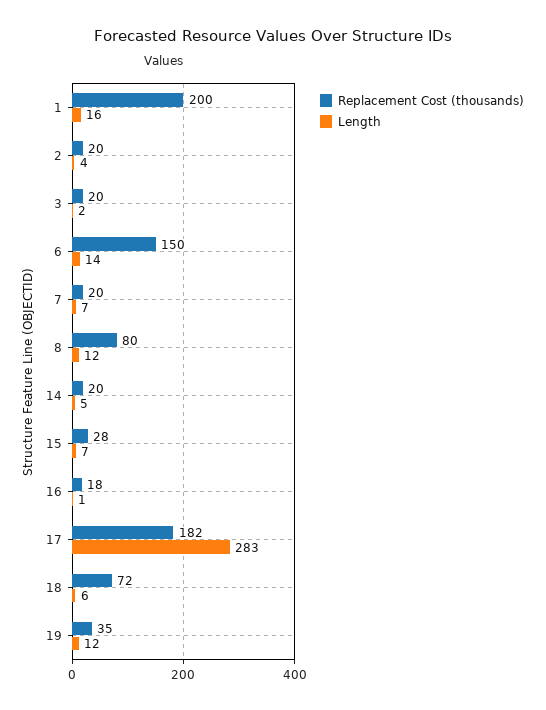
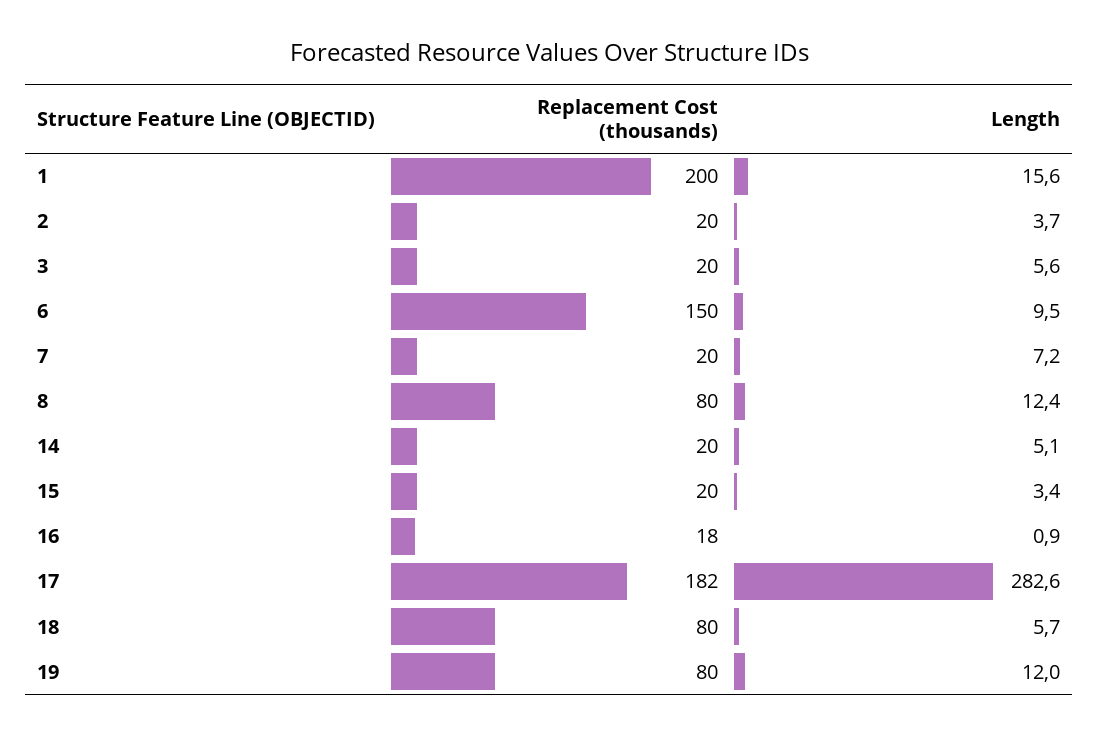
Length, 3: 2 -> 5.6
Length, 6: 14 -> 9.5
Replacement Cost (thousands), 15: 28 -> 20
Length, 15: 7 -> 3.4
Replacement Cost (thousands), 18: 72 -> 80
Replacement Cost (thousands), 19: 35 -> 80

